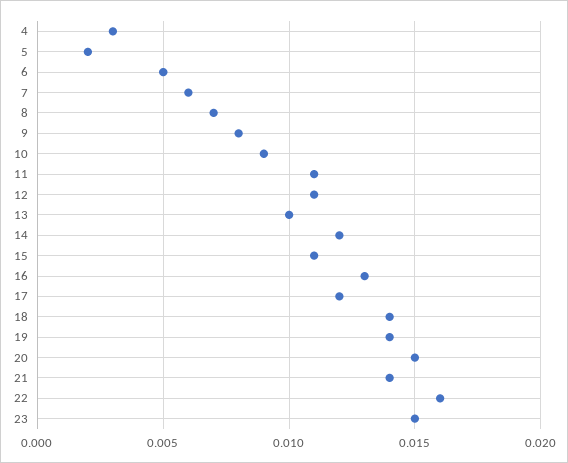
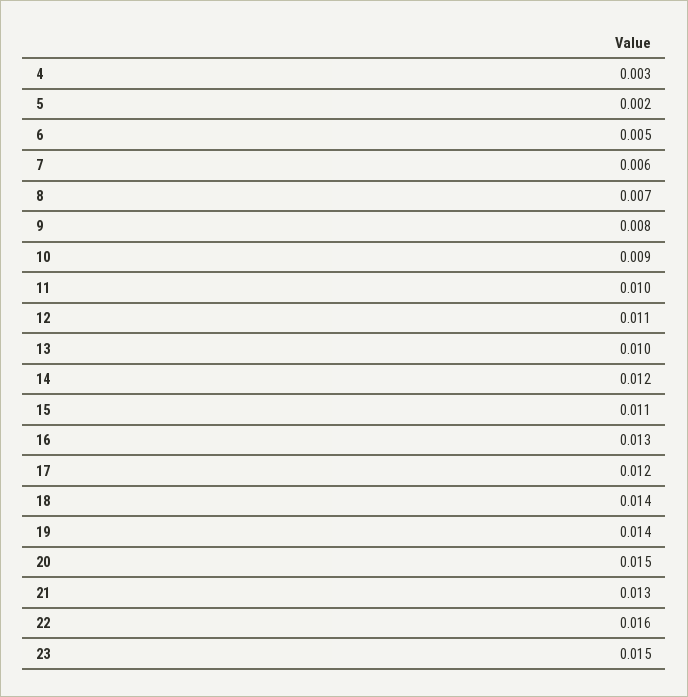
11: 0.011 -> 0.01
21: 0.014 -> 0.013

